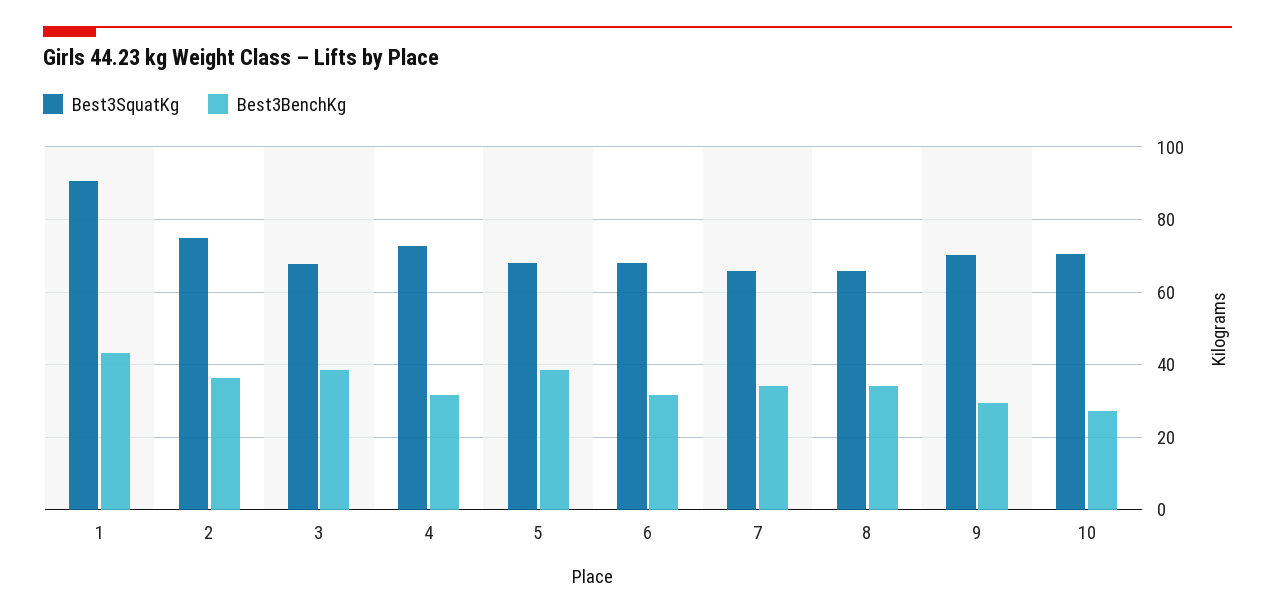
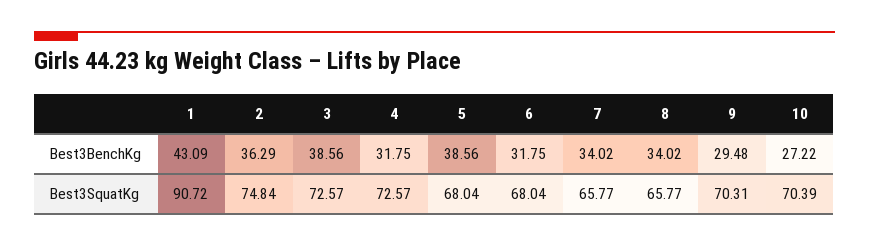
Best3SquatKg, 3: 68 -> 72.57

